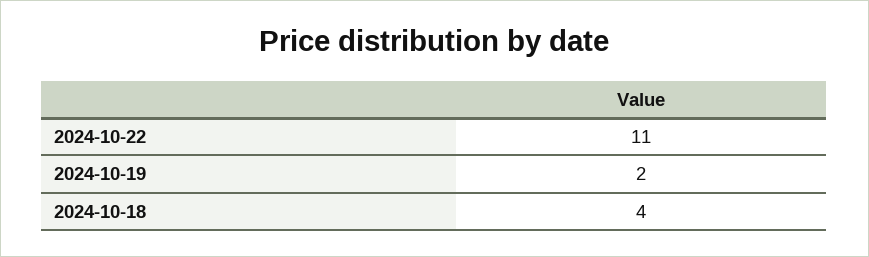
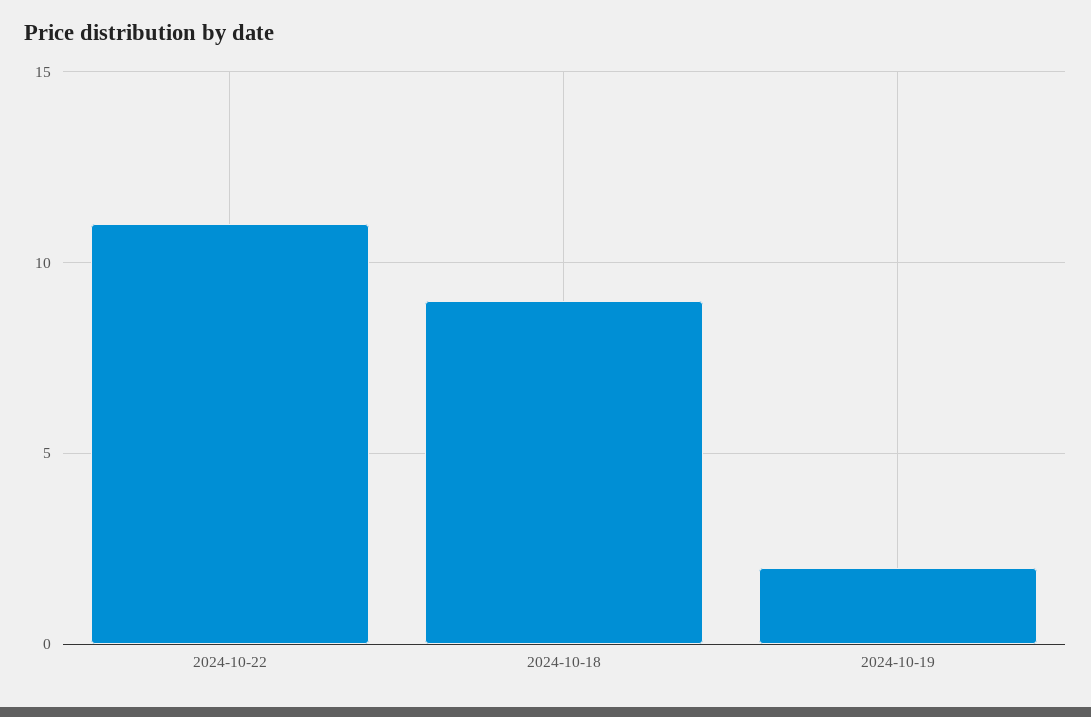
2024-10-18: 4 -> 9

